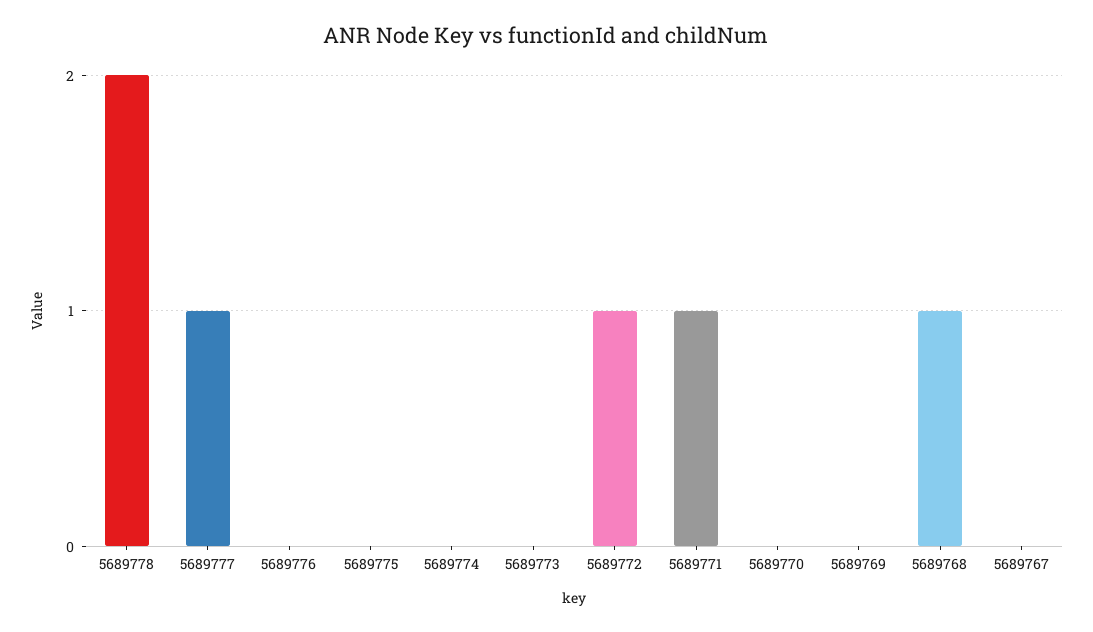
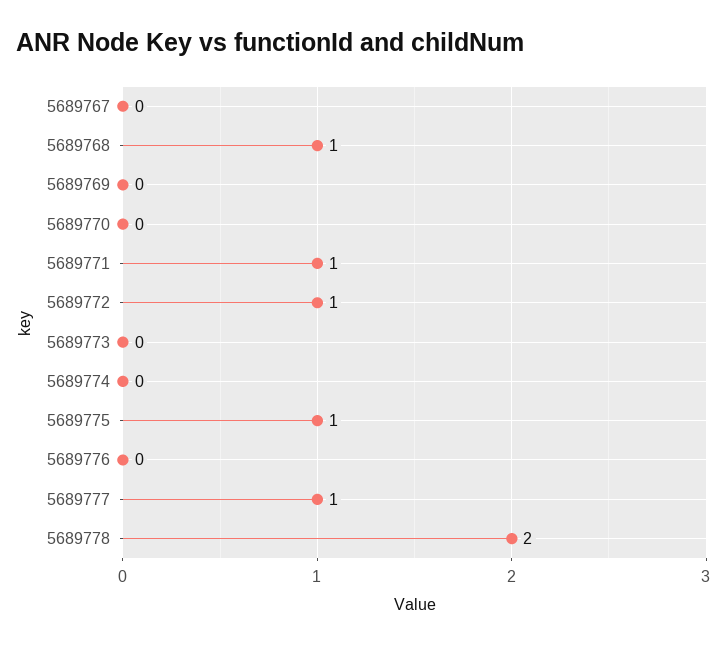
5689775: 0 -> 1

